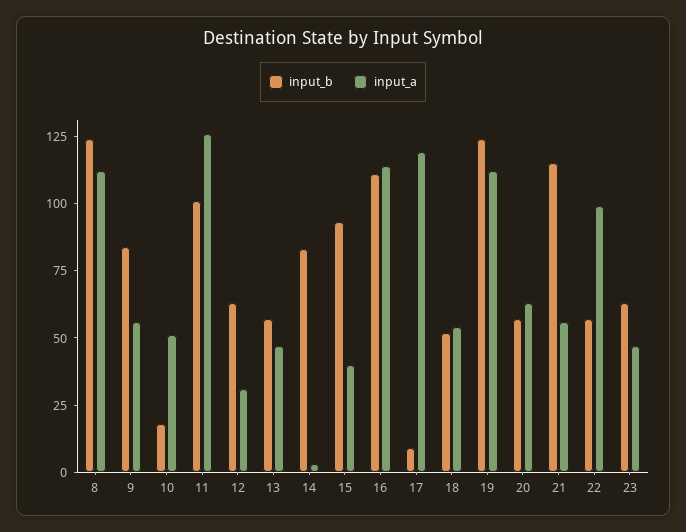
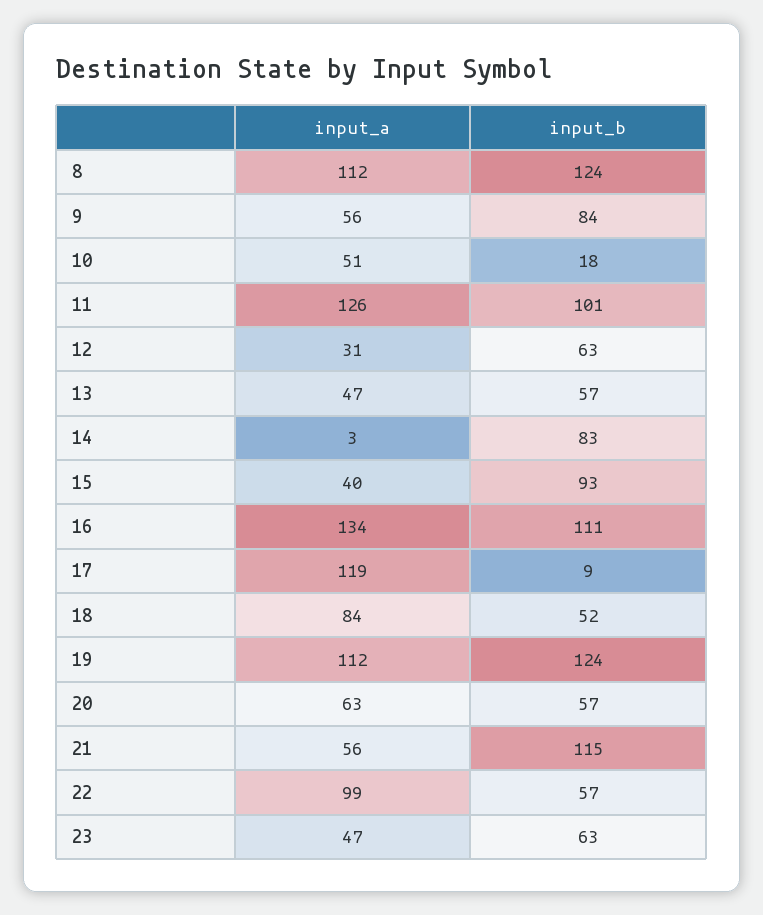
input_a, 16: 115 -> 134
input_a, 18: 55 -> 84

